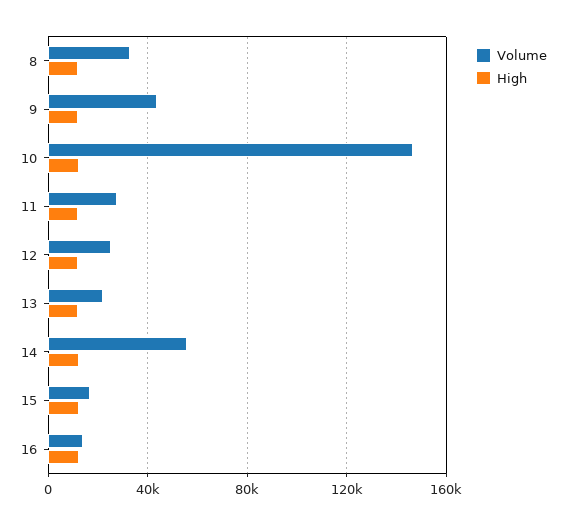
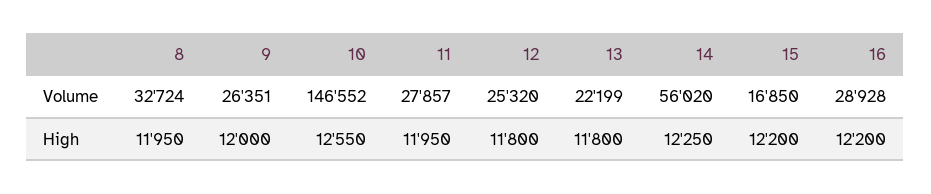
Volume, 9: 45000 -> 26351
Volume, 16: 15000 -> 28928

